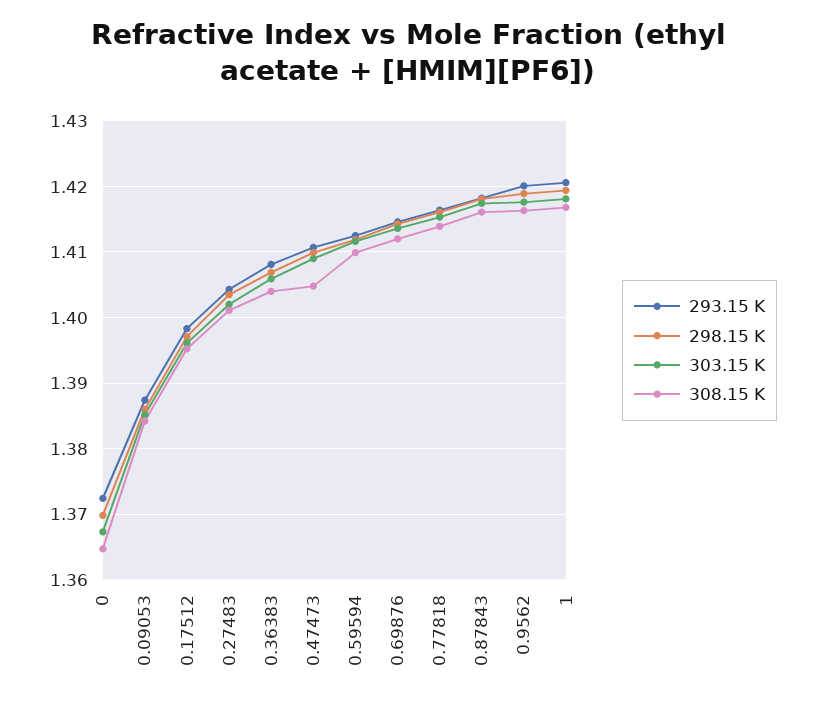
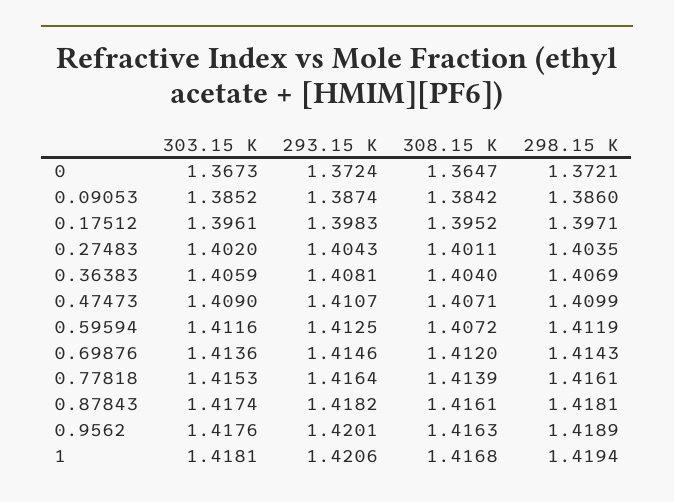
298.15 K, 0: 1.37 -> 1.3721
308.15 K, 0.47473: 1.405 -> 1.4071
308.15 K, 0.59594: 1.41 -> 1.4072

